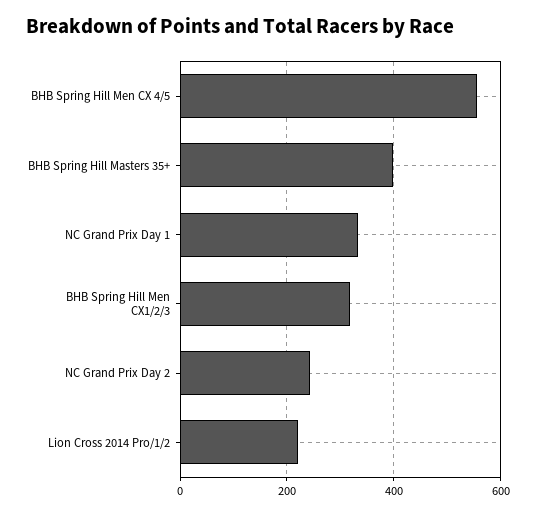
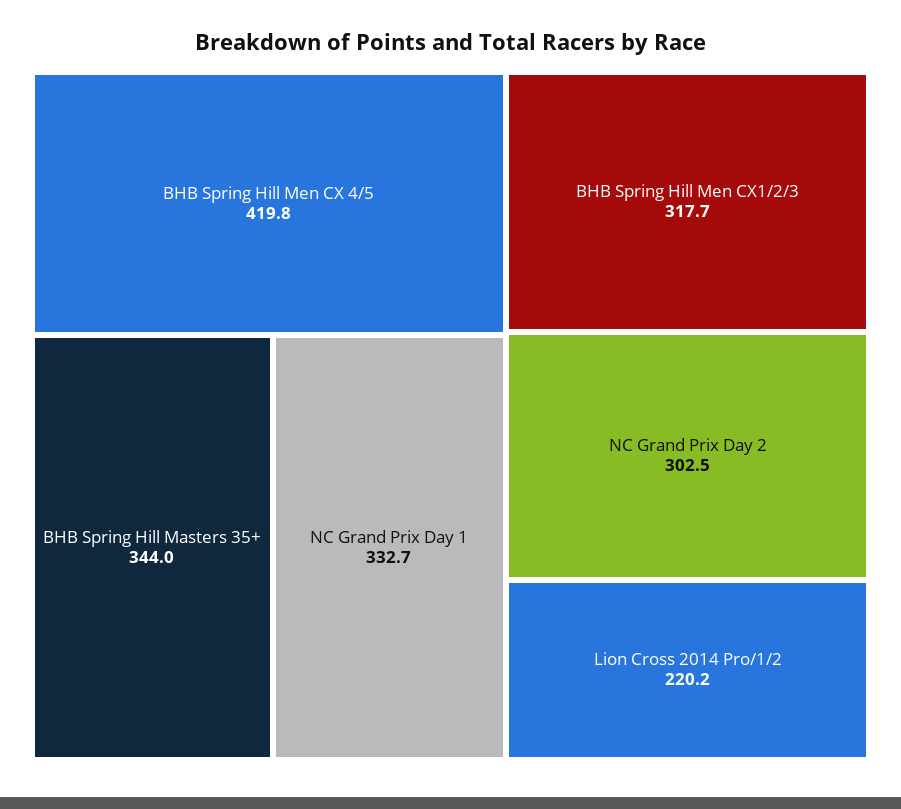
BHB Spring Hill Men CX 4/5: 560 -> 419.8
BHB Spring Hill Masters 35+: 400 -> 344
NC Grand Prix Day 2: 240 -> 302.5

